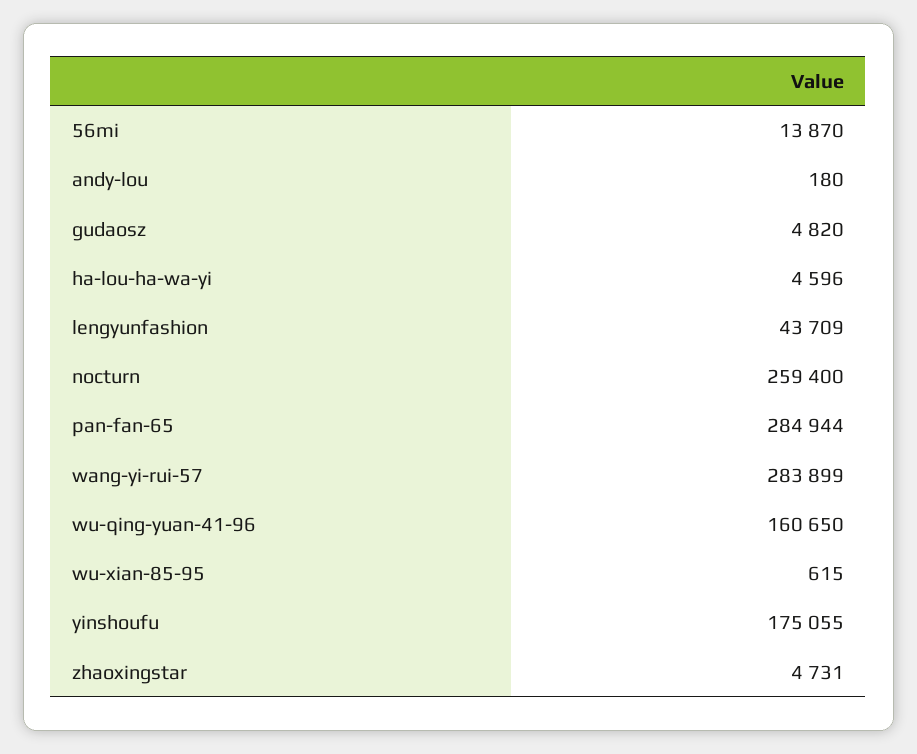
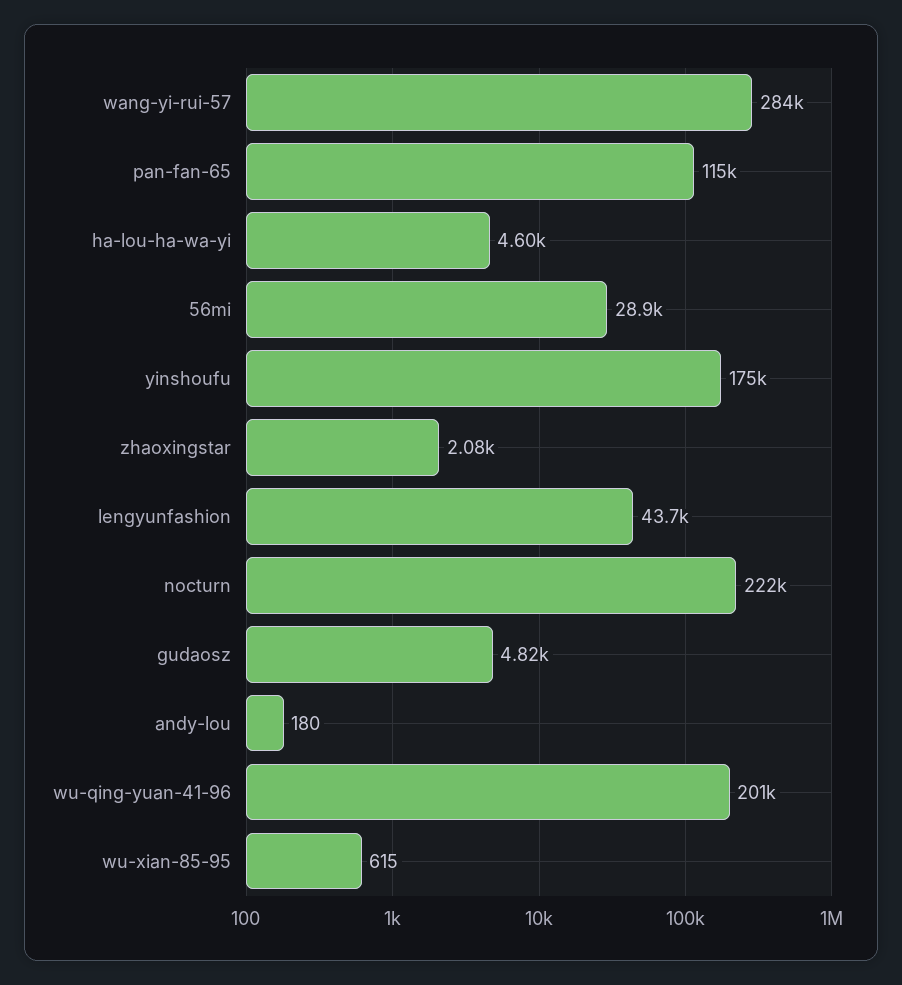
56mi: 13870 -> 28900
nocturn: 259400 -> 222000
pan-fan-65: 284944 -> 115000
wu-qing-yuan-41-96: 160650 -> 201000
zhaoxingstar: 4731 -> 2080

